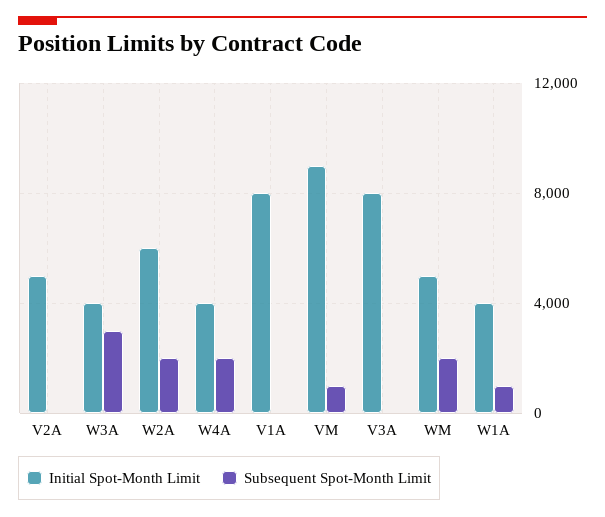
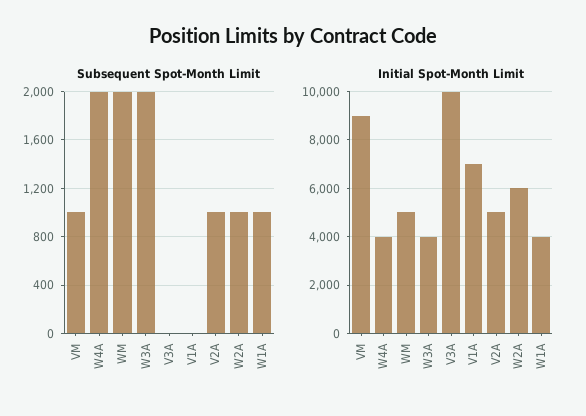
Subsequent Spot-Month Limit, V2A: 0 -> 1000
Subsequent Spot-Month Limit, W3A: 3000 -> 2000
Subsequent Spot-Month Limit, W2A: 2000 -> 1000
Initial Spot-Month Limit, V1A: 8000 -> 7000
Initial Spot-Month Limit, V3A: 8000 -> 10000

